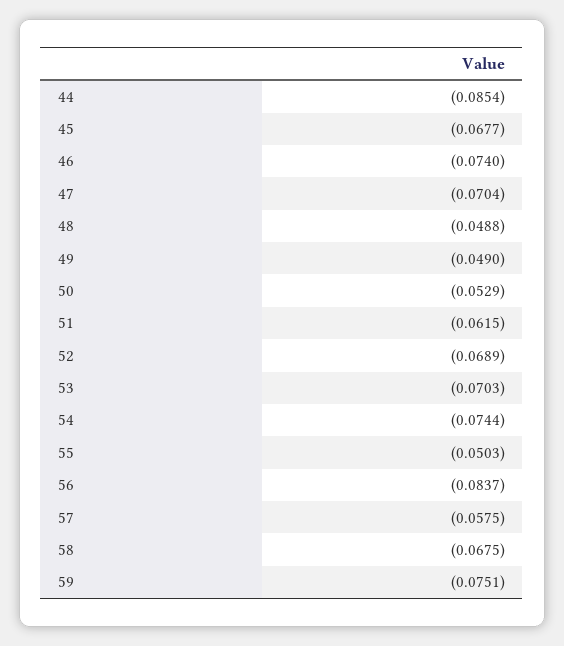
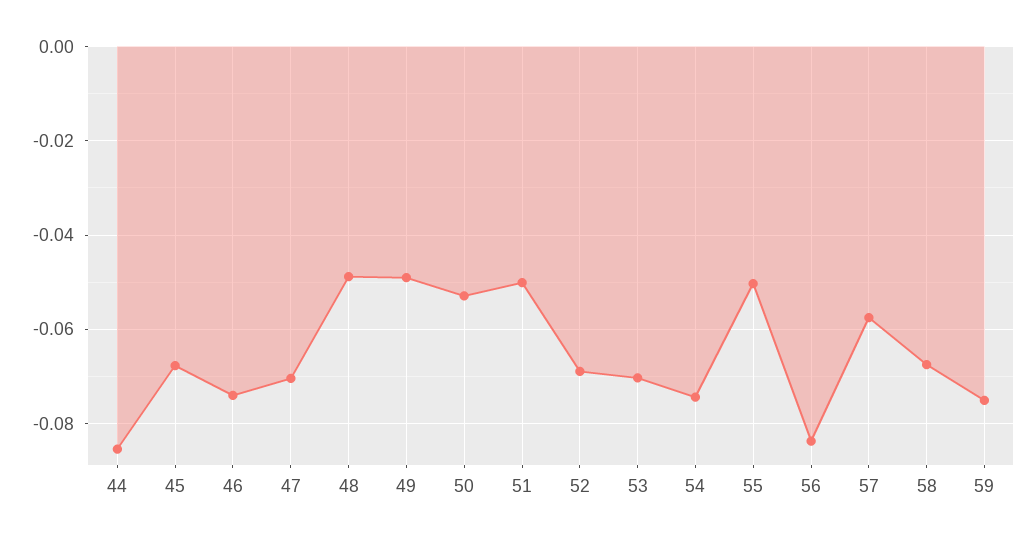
51: -0.0615 -> -0.05

